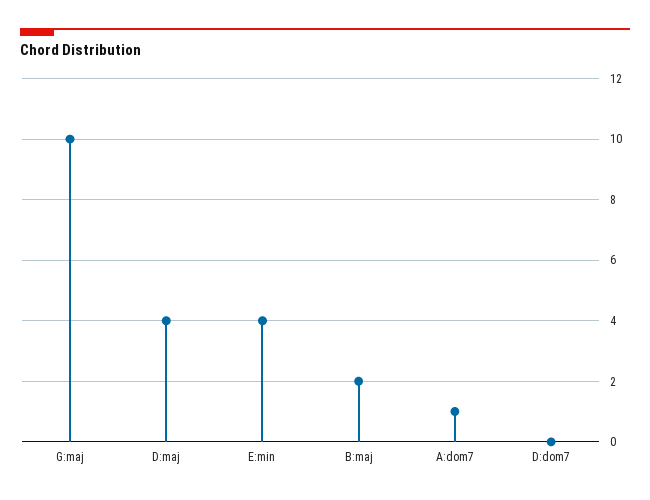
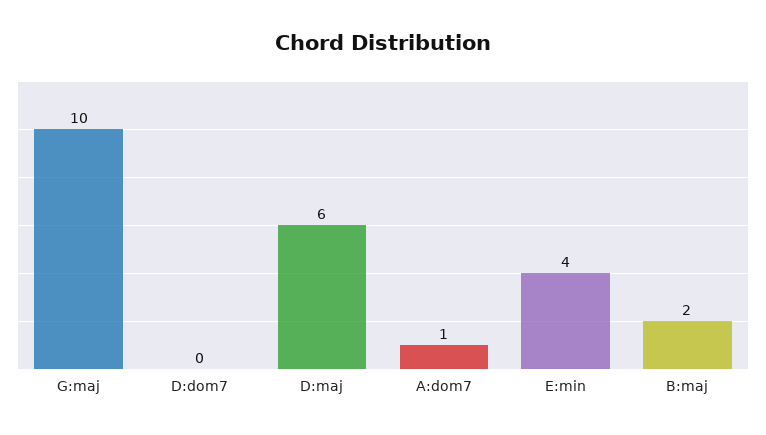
D:maj: 4 -> 6

